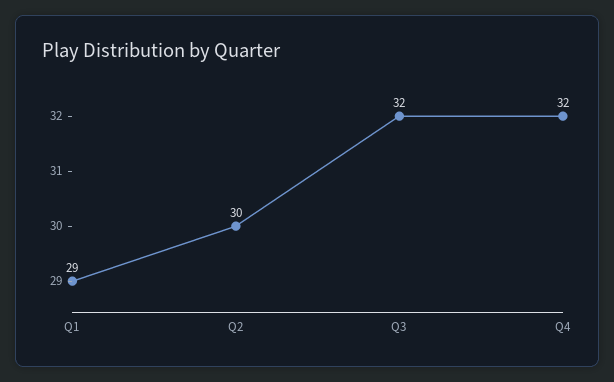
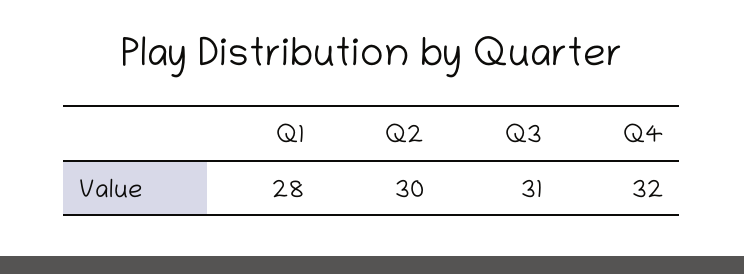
Q1: 29 -> 28
Q3: 32 -> 31

